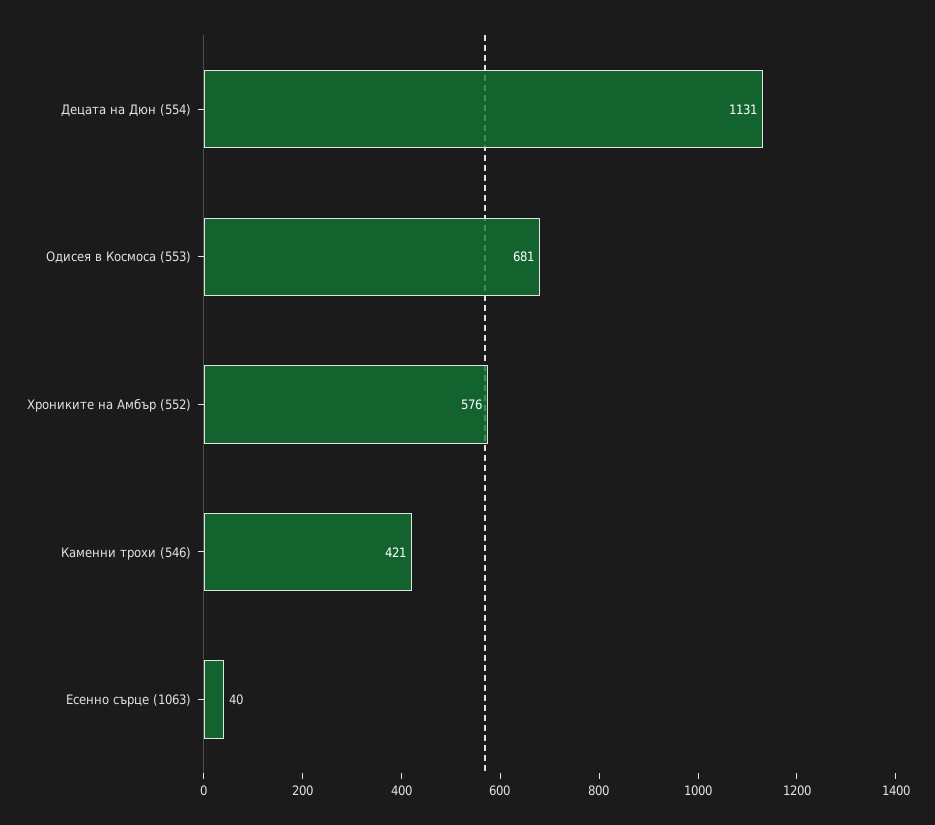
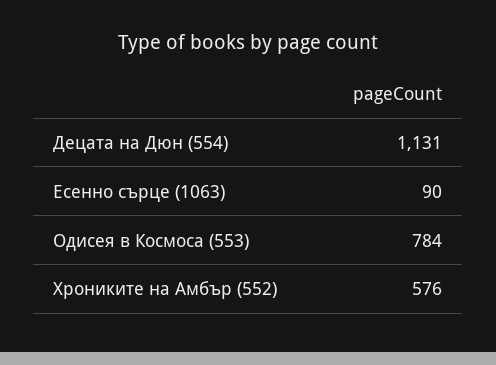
Одисея в Космоса (553): 681 -> 784
Каменни трохи (546): 421 -> none
Есенно сърце (1063): 40 -> 90

